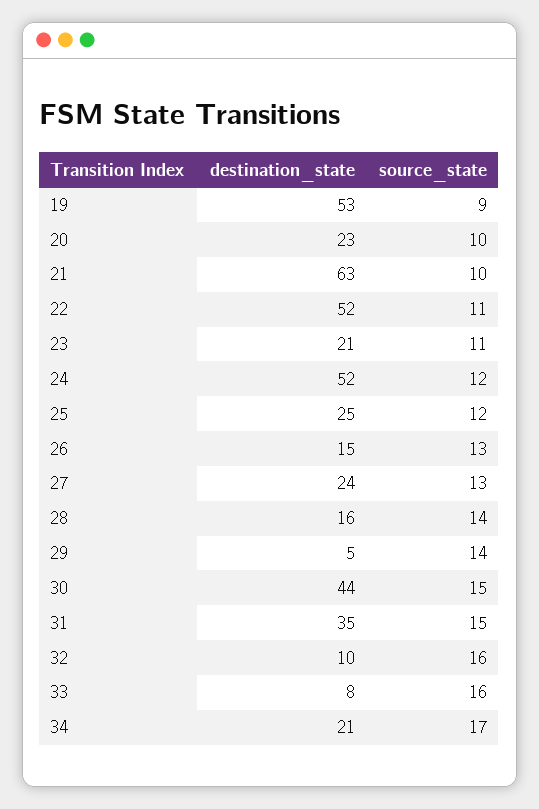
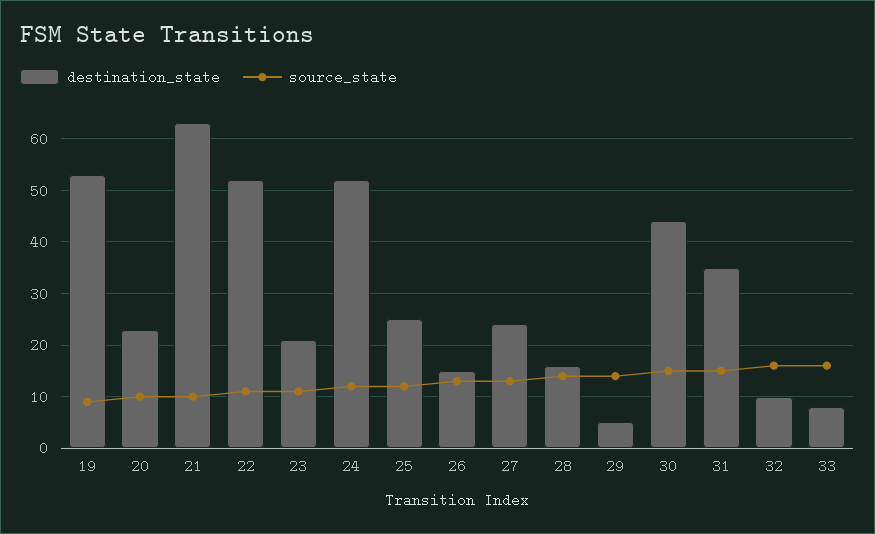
destination_state, 34: 21 -> none
source_state, 34: 17 -> none

